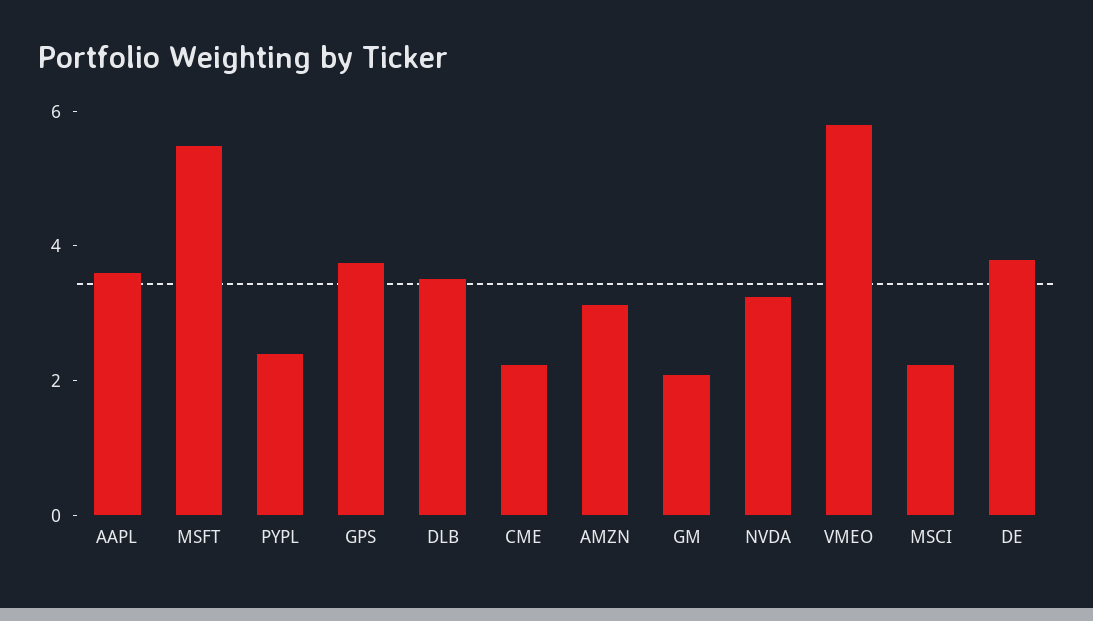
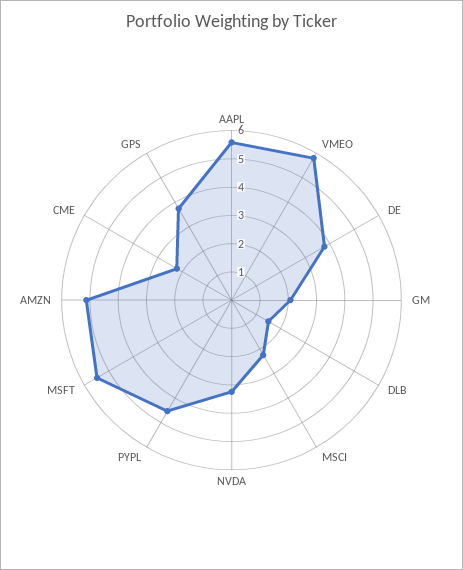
AAPL: 3.5 -> 5.5
PYPL: 2.5 -> 4.5
DLB: 3.5 -> 1.5
AMZN: 3 -> 5

